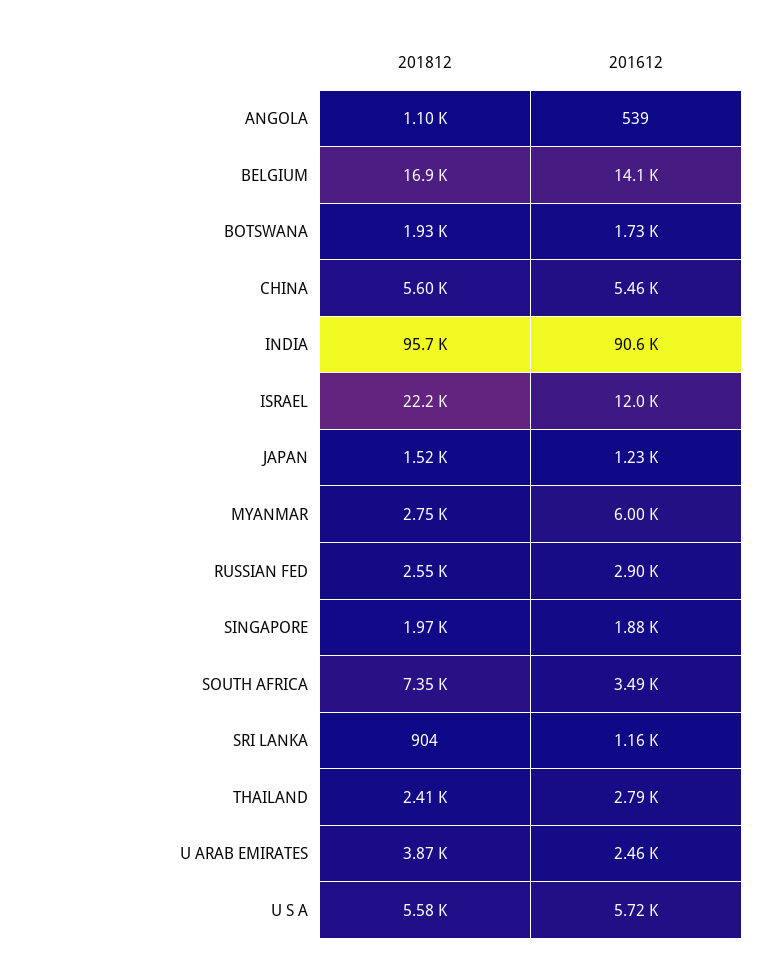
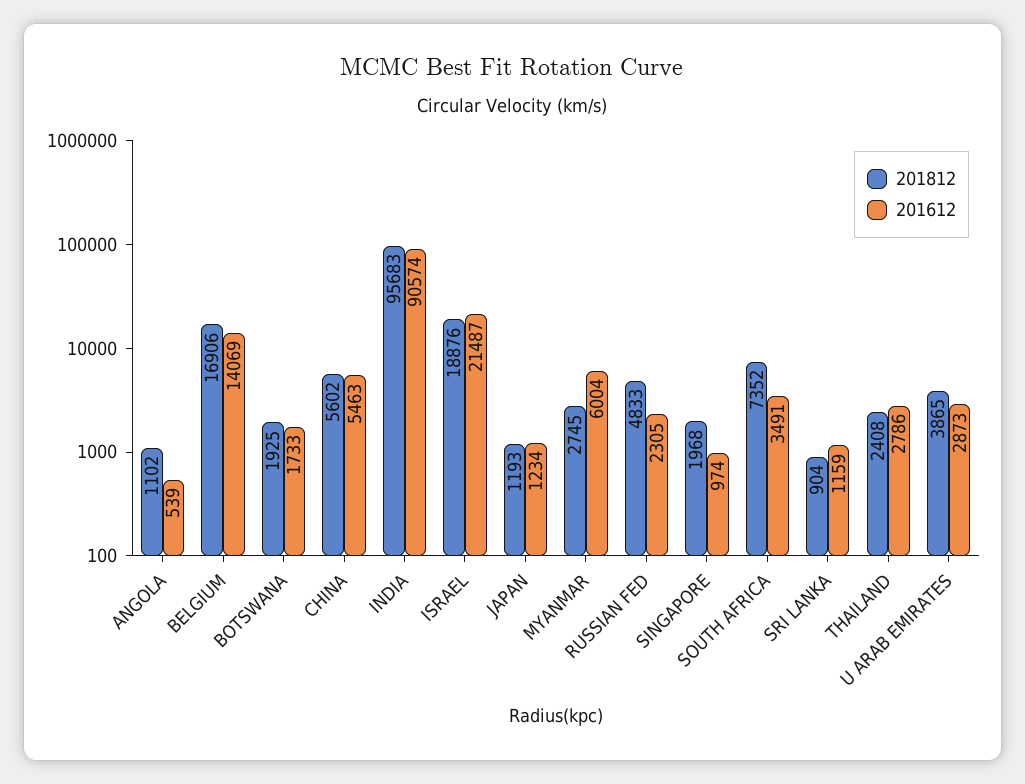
201812, ISRAEL: 22200 -> 18876
201612, ISRAEL: 12000 -> 21487
201812, JAPAN: 1520 -> 1193
201812, RUSSIAN FED: 2550 -> 4833
201612, RUSSIAN FED: 2900 -> 2305
201612, SINGAPORE: 1880 -> 974
201612, U ARAB EMIRATES: 2460 -> 2873
201812, U S A: 5580 -> none
201612, U S A: 5720 -> none

